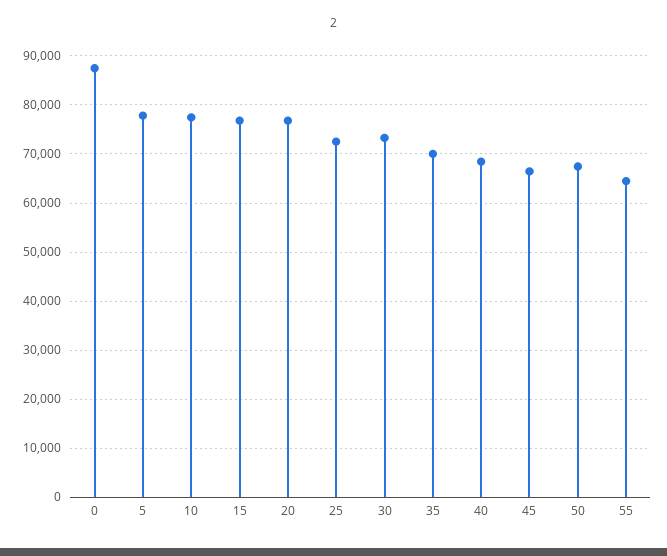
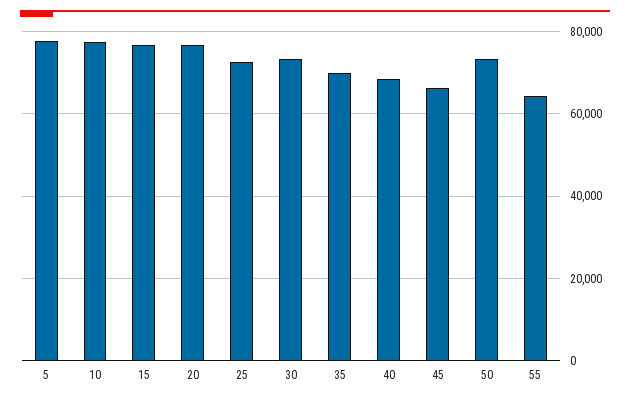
0: 88000 -> none
50: 68000 -> 74000

